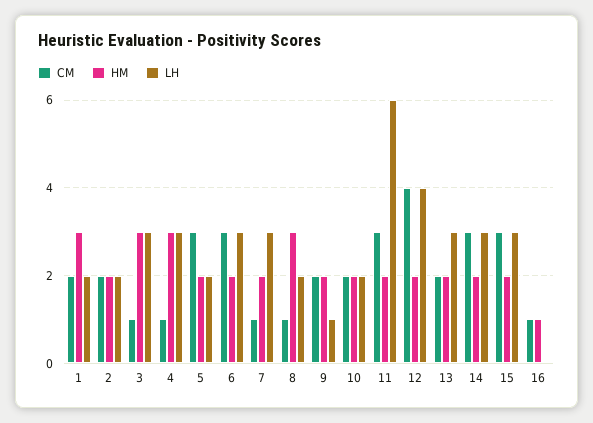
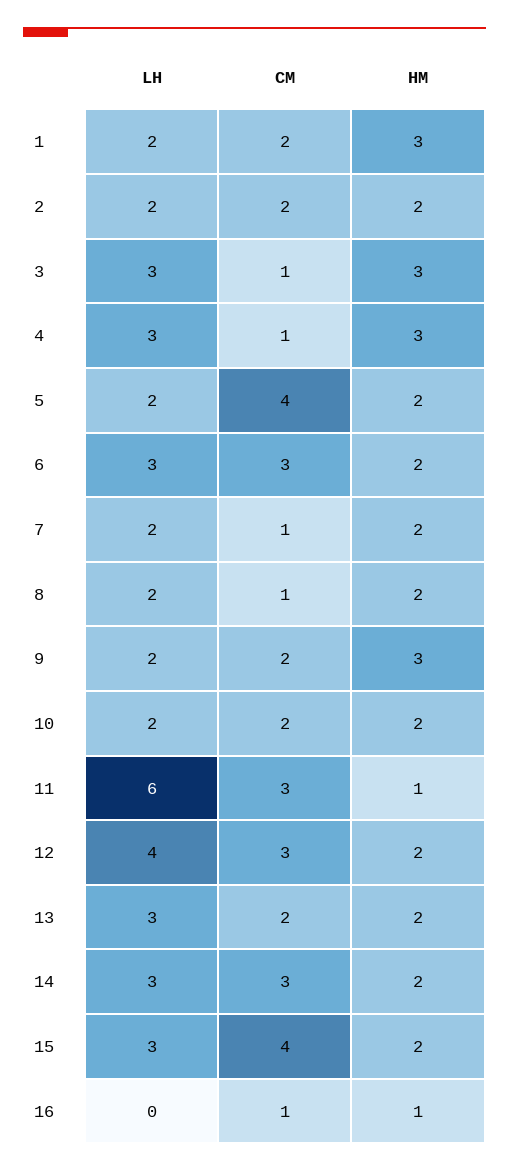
CM, 5: 3 -> 4
LH, 7: 3 -> 2
HM, 8: 3 -> 2
HM, 9: 2 -> 3
LH, 9: 1 -> 2
HM, 11: 2 -> 1
CM, 12: 4 -> 3
CM, 15: 3 -> 4

